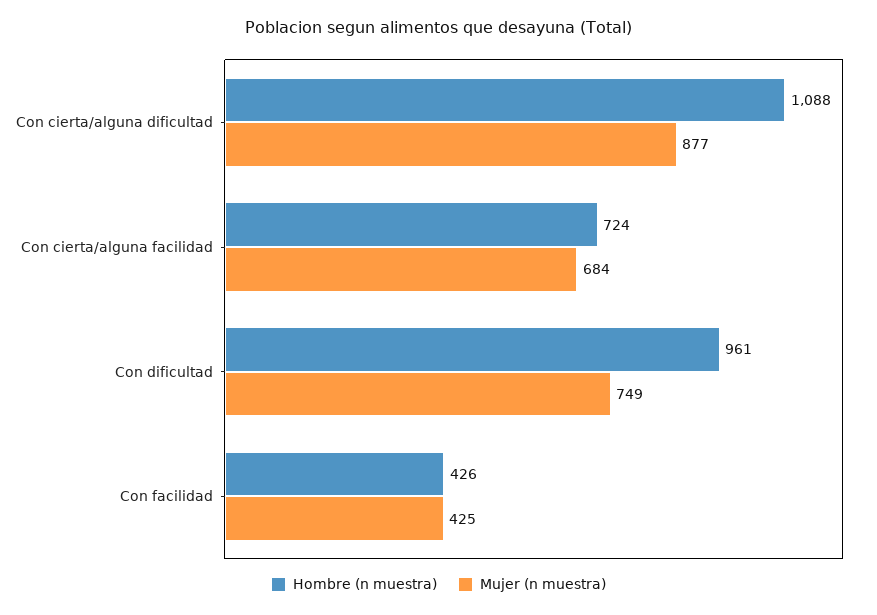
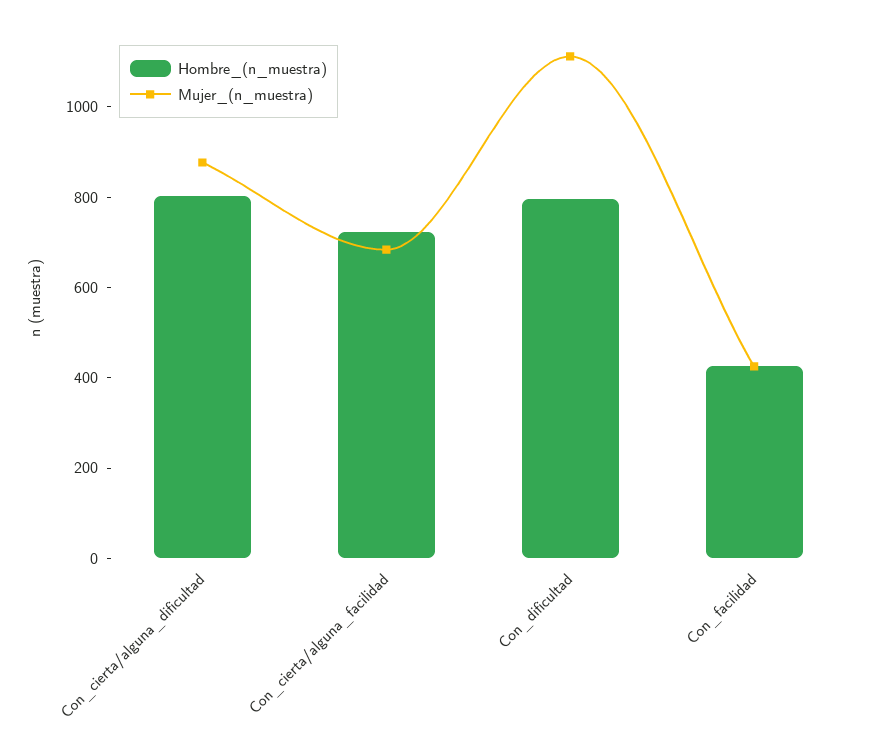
Hombre (n muestra), Con cierta/alguna dificultad: 1088 -> 800
Hombre (n muestra), Con dificultad: 961 -> 800
Mujer (n muestra), Con dificultad: 749 -> 1100

